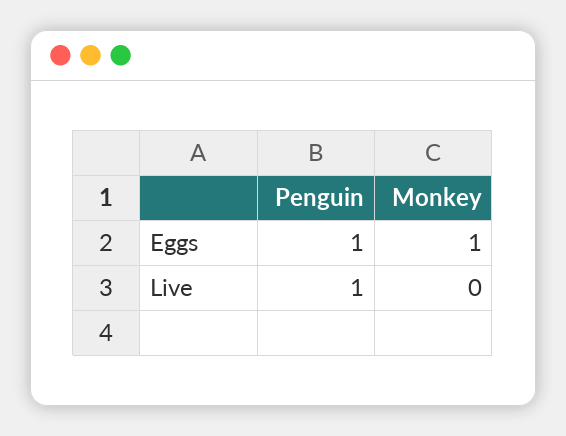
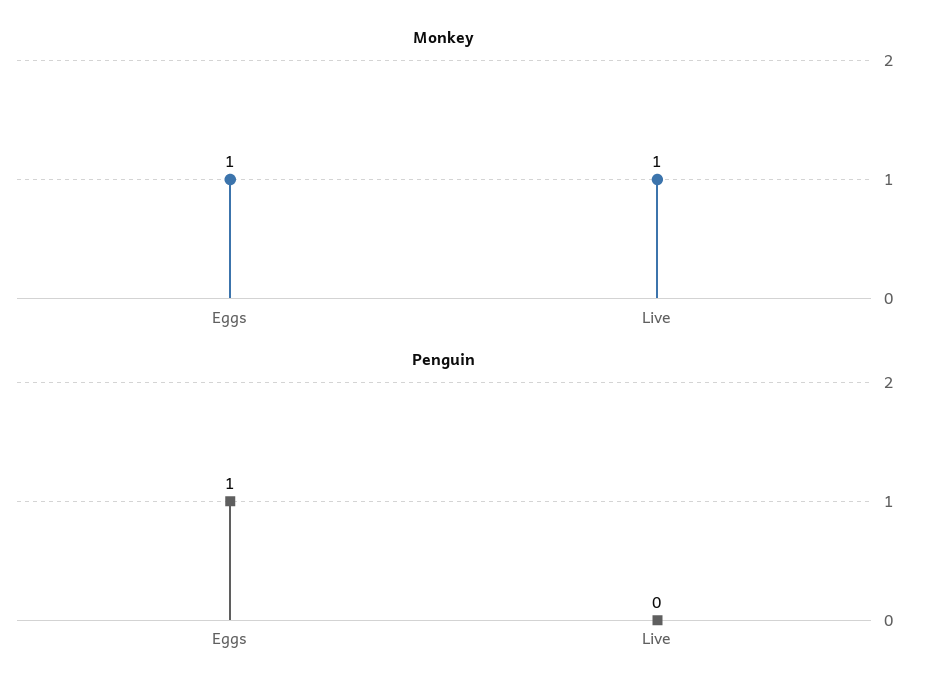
Penguin, Live: 1 -> 0
Monkey, Live: 0 -> 1

